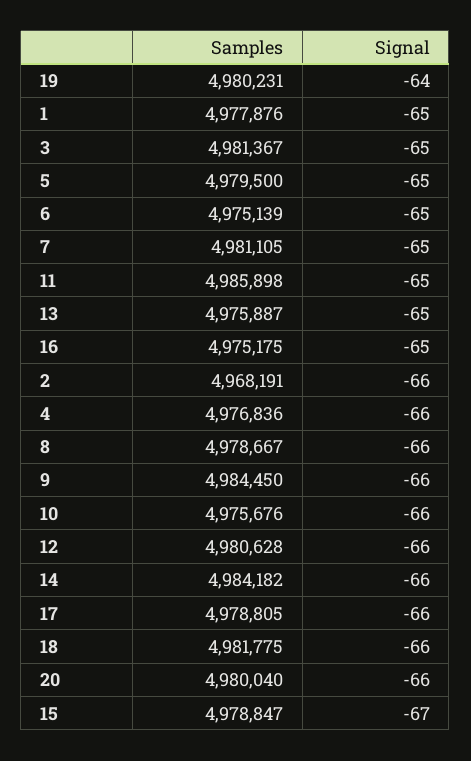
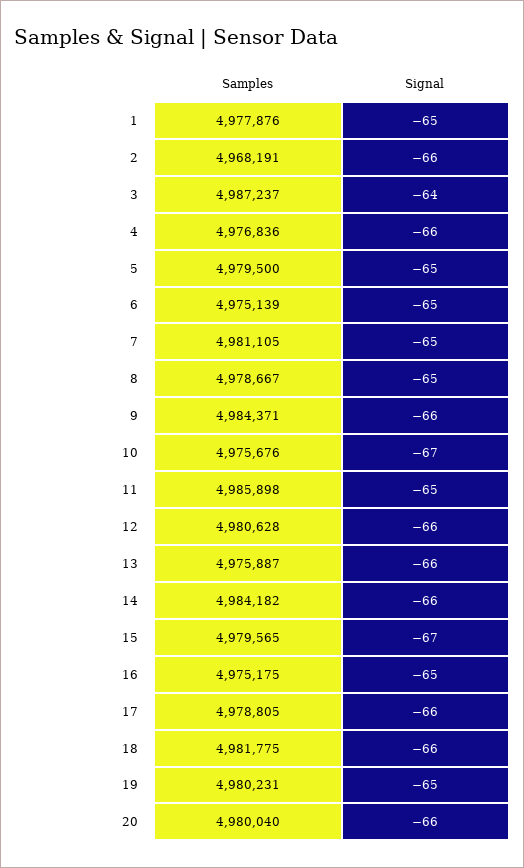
Signal, 19: -64 -> -65
Samples, 3: 4981367 -> 4987237
Signal, 3: -65 -> -64
Signal, 13: -65 -> -66
Signal, 8: -66 -> -65
Samples, 9: 4984450 -> 4984371
Signal, 10: -66 -> -67
Samples, 15: 4978847 -> 4979565

